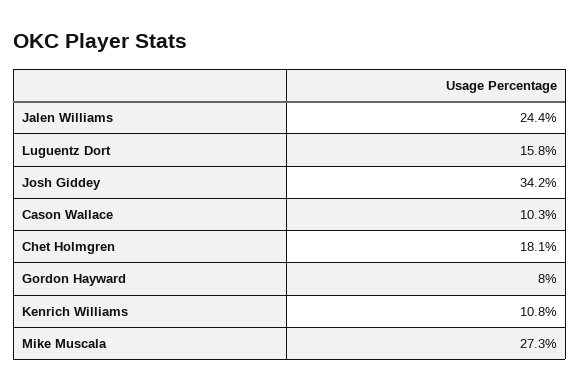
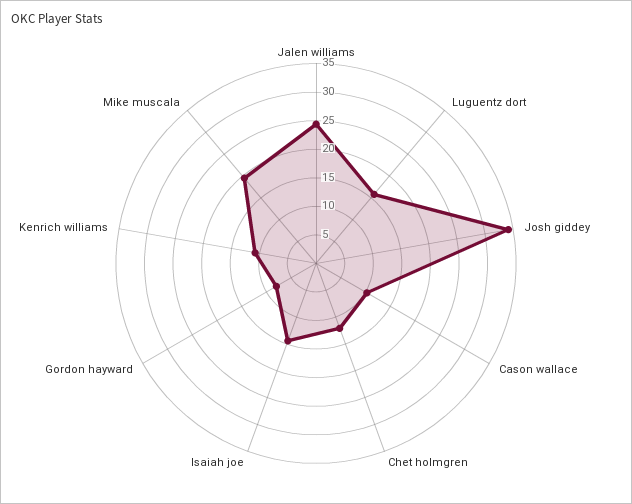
Chet Holmgren: 18.1 -> 12.5
Mike Muscala: 27.3 -> 20
Isaiah joe: none -> 15

